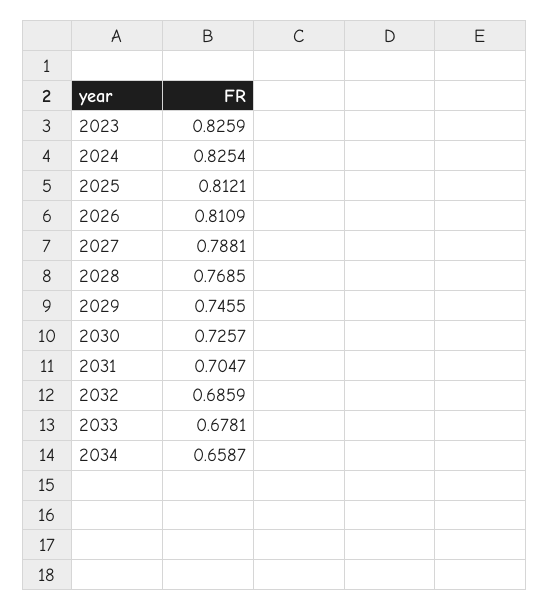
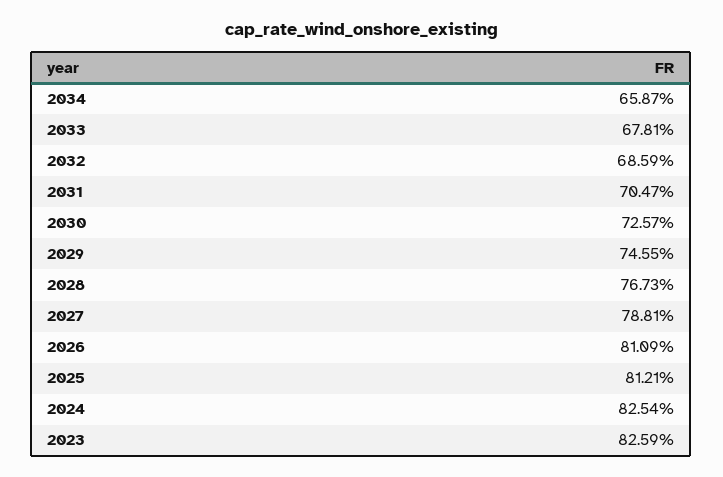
2028: 0.7685 -> 0.7673

